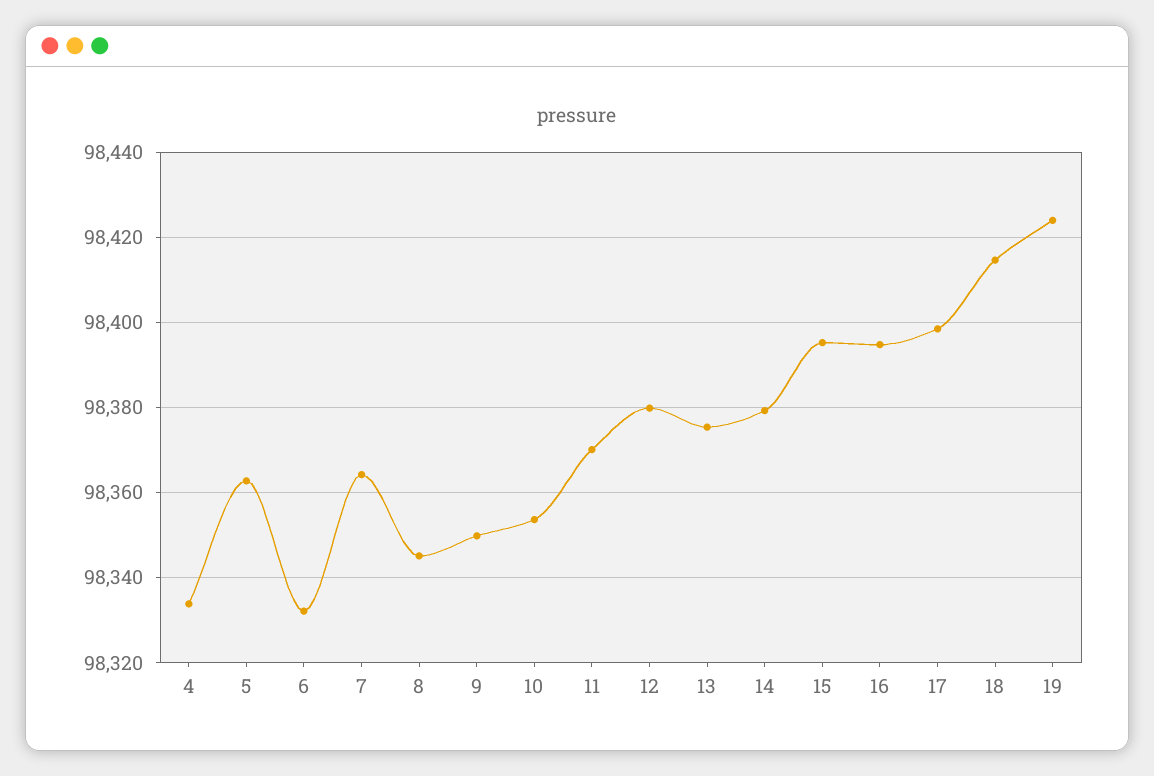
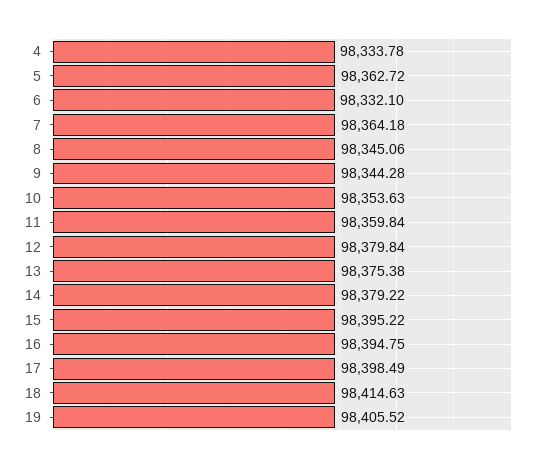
9: 98350 -> 98344.28
11: 98370 -> 98359.84
19: 98424 -> 98405.52

